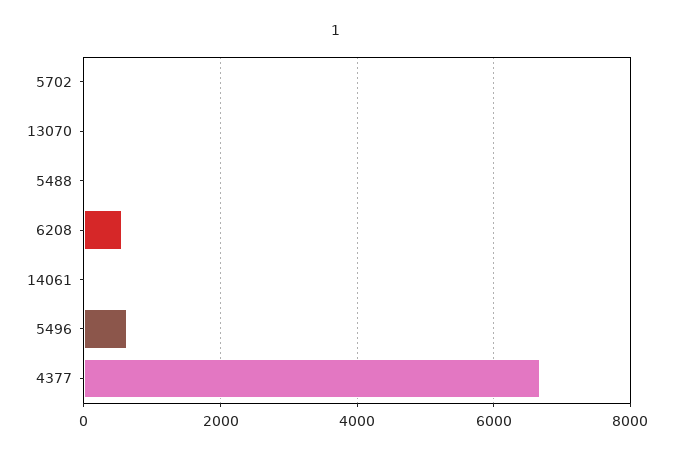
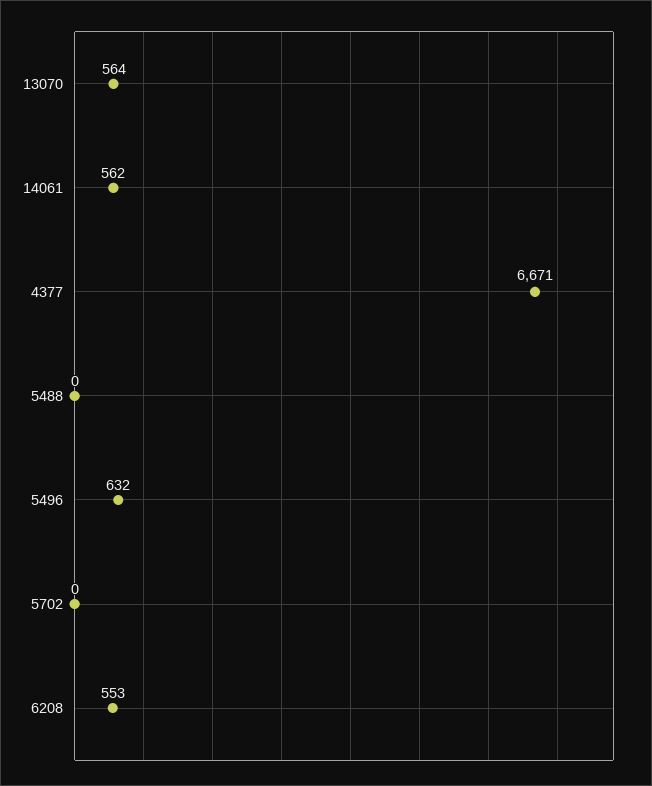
13070: 0 -> 564
14061: 0 -> 562

